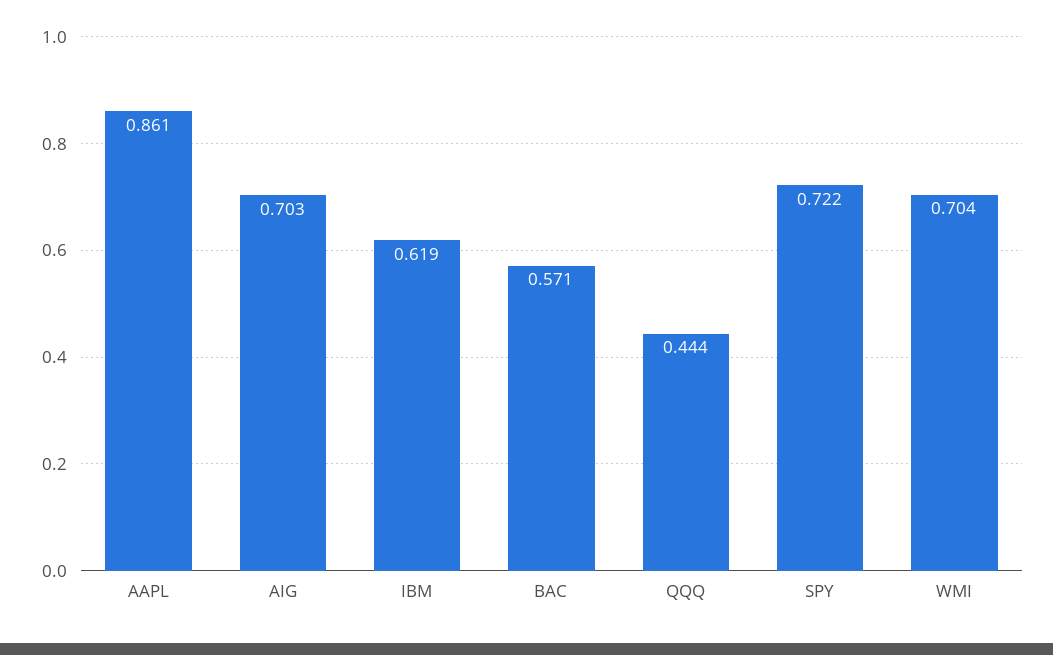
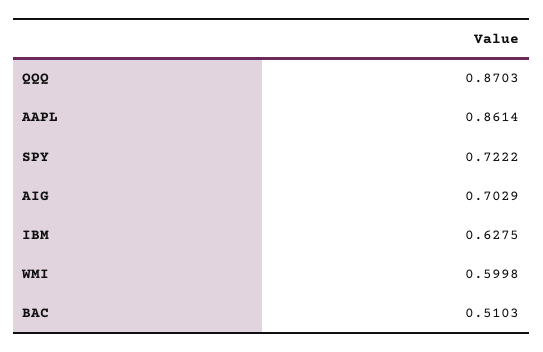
IBM: 0.619 -> 0.6275
BAC: 0.571 -> 0.5103
QQQ: 0.444 -> 0.8703
WMI: 0.704 -> 0.5998

